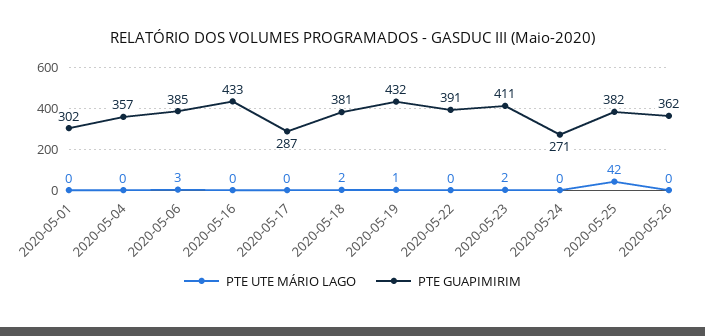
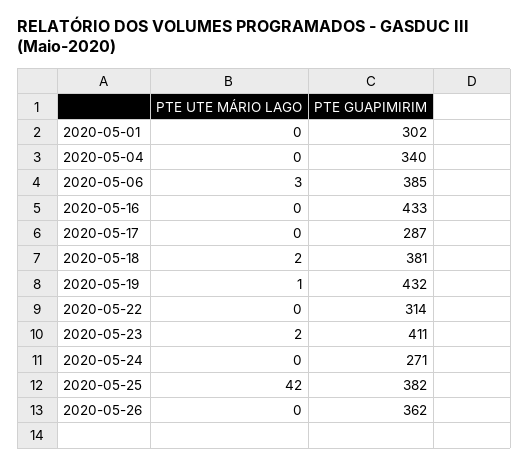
PTE GUAPIMIRIM, 2020-05-04: 357 -> 340
PTE GUAPIMIRIM, 2020-05-22: 391 -> 314

